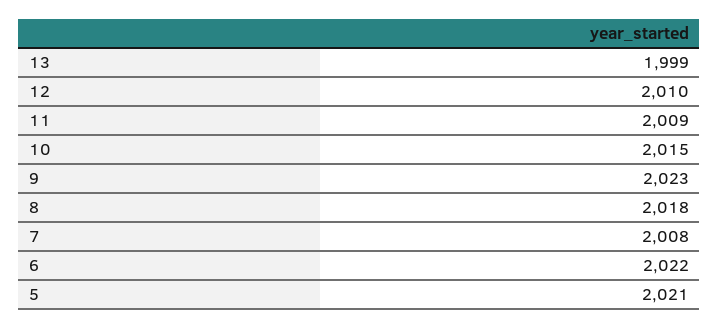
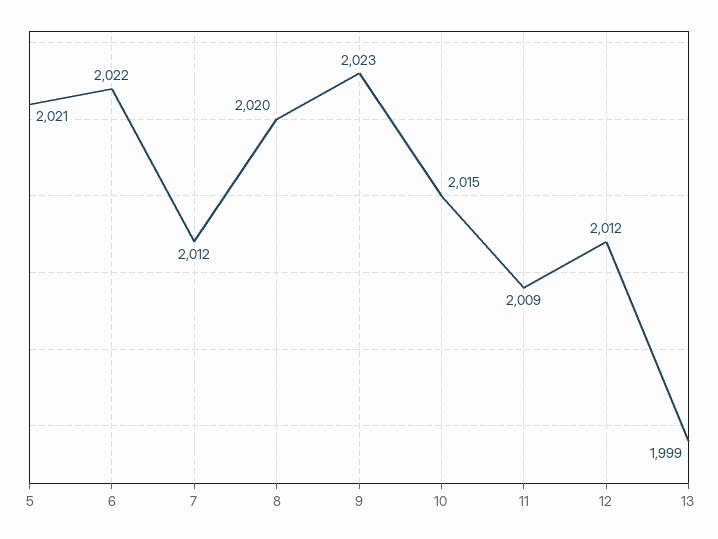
12: 2010 -> 2012
8: 2018 -> 2020
7: 2008 -> 2012

